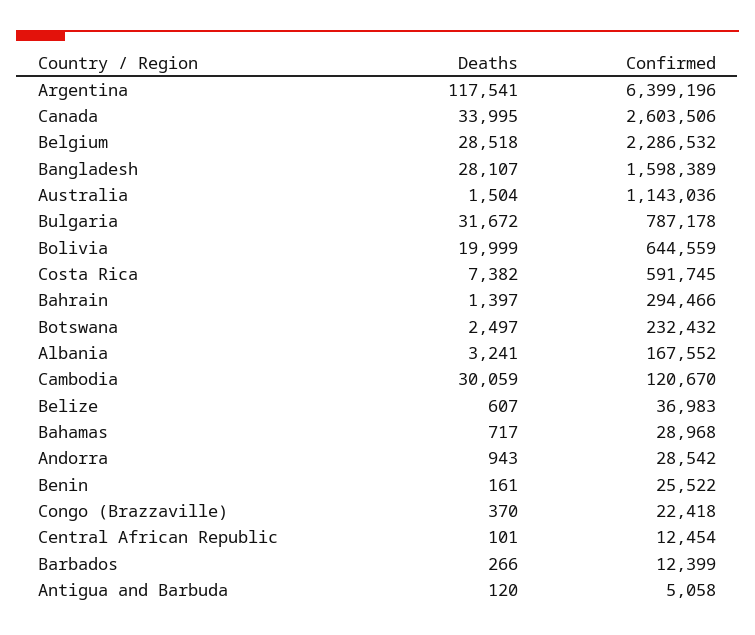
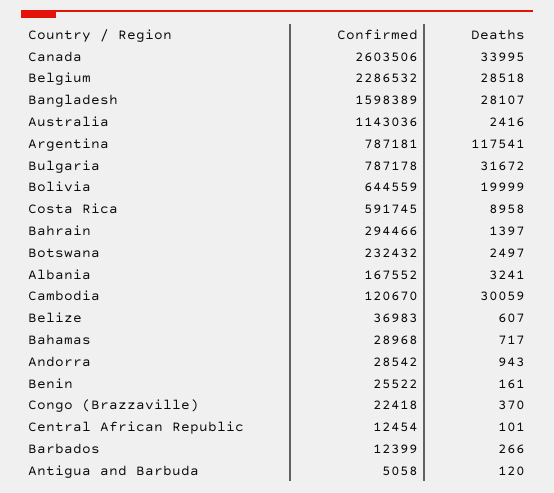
Confirmed, Argentina: 6399196 -> 787181
Deaths, Australia: 1504 -> 2416
Deaths, Costa Rica: 7382 -> 8958

